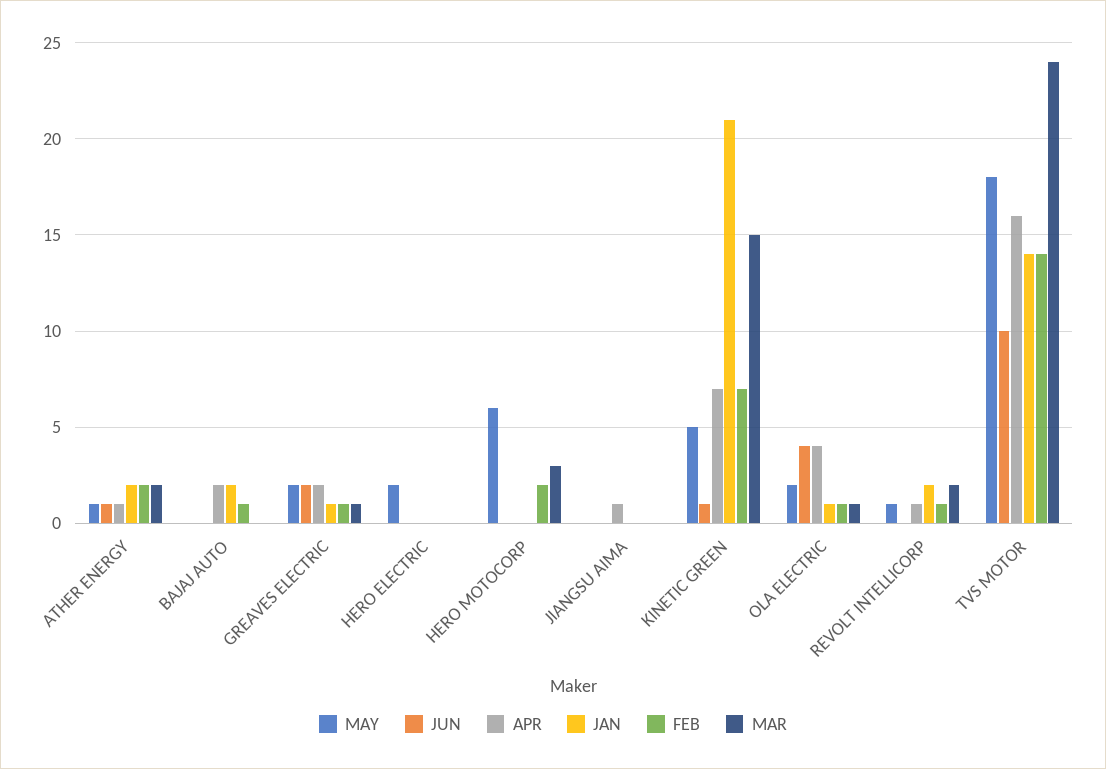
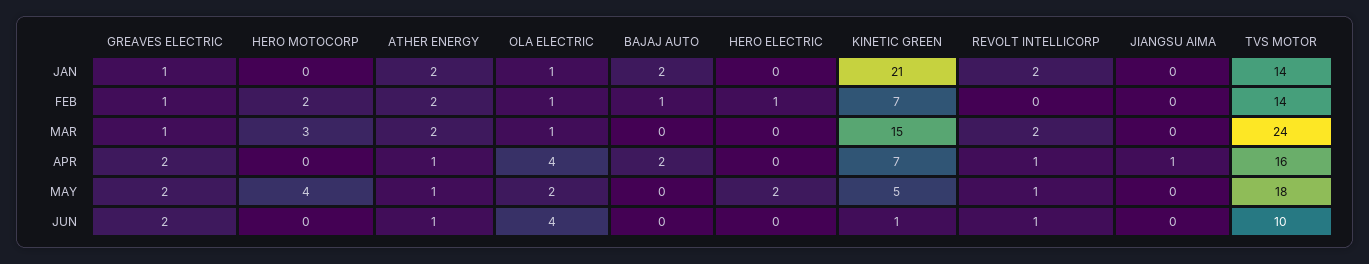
FEB, HERO ELECTRIC: 0 -> 1
MAY, HERO MOTOCORP: 6 -> 4
JUN, REVOLT INTELLICORP: 0 -> 1
FEB, REVOLT INTELLICORP: 1 -> 0

